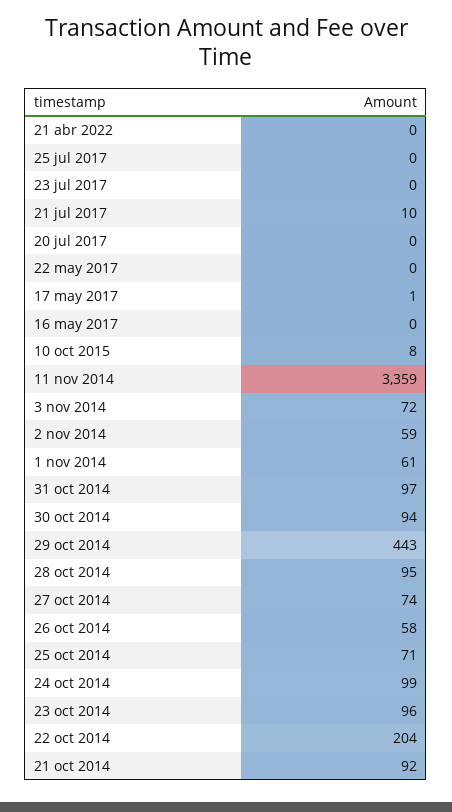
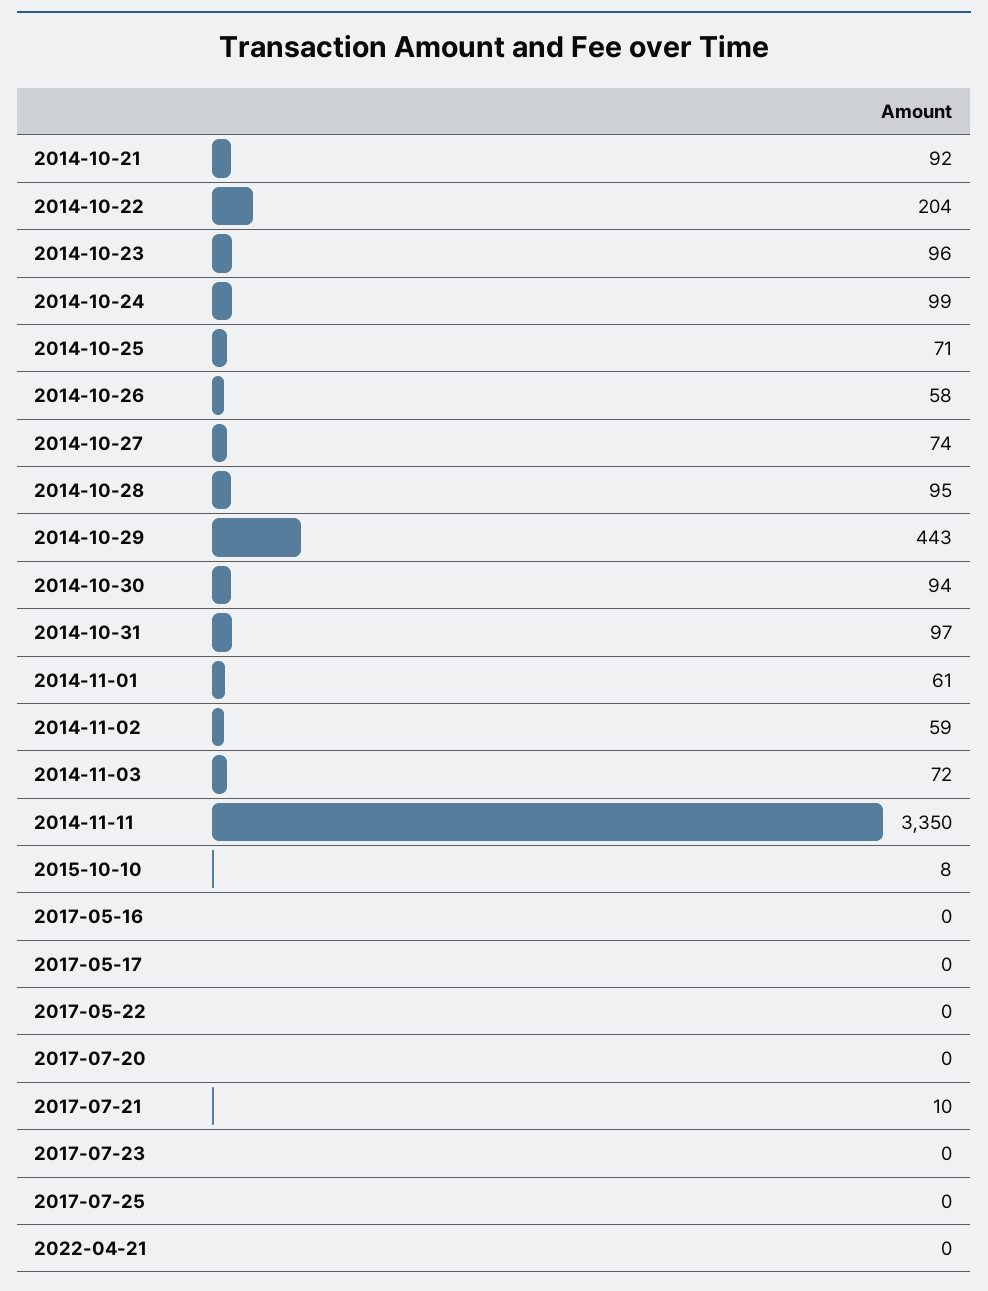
17 may 2017: 1 -> 0
11 nov 2014: 3359 -> 3350

